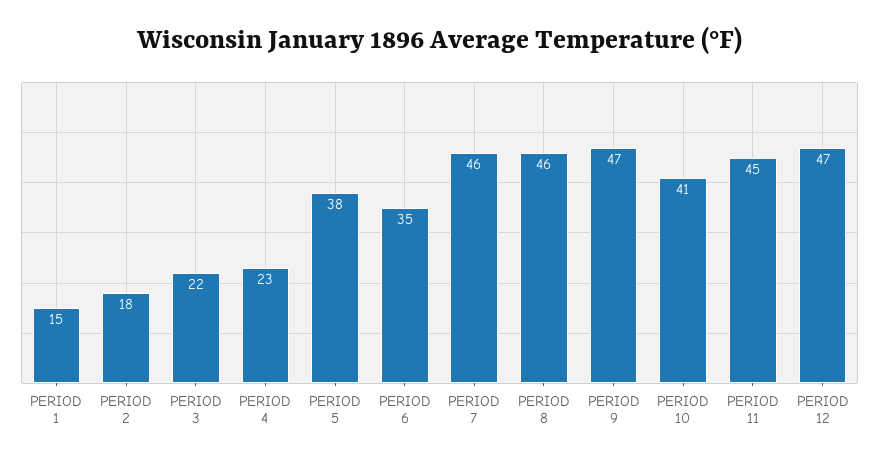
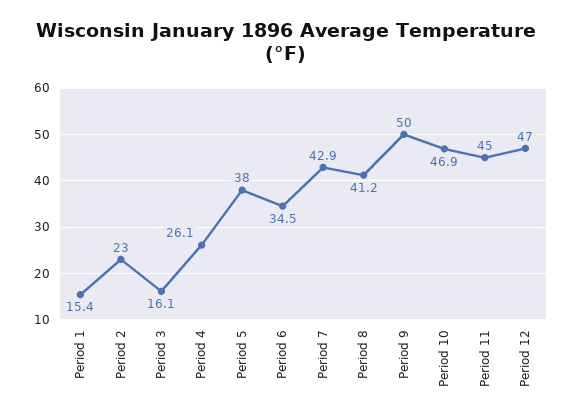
PERIOD 2: 18 -> 23
PERIOD 3: 22 -> 16.1
PERIOD 4: 23 -> 26.1
PERIOD 7: 46 -> 42.9
PERIOD 8: 46 -> 41.2
PERIOD 9: 47 -> 50
PERIOD 10: 41 -> 46.9

